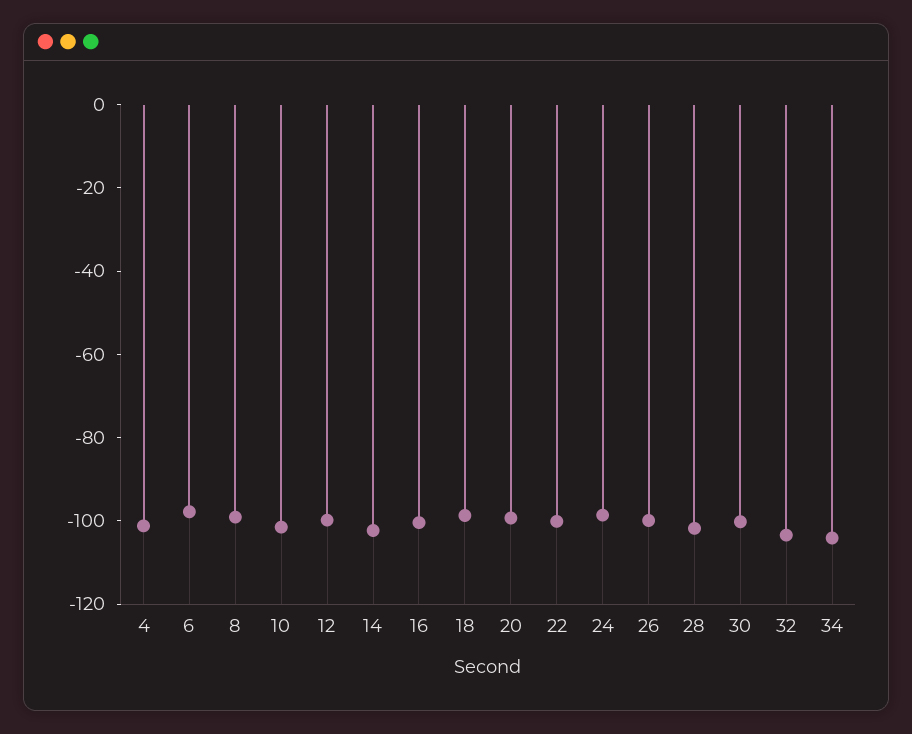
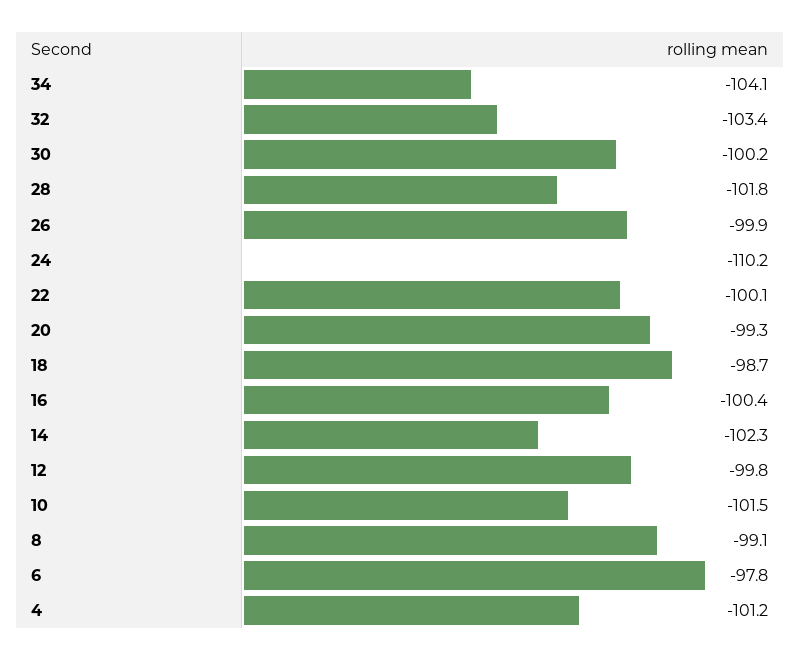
24: -100 -> -110.2

